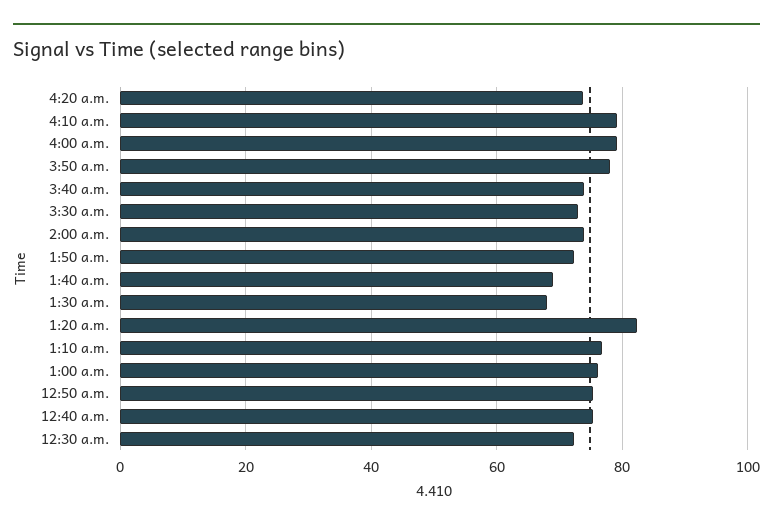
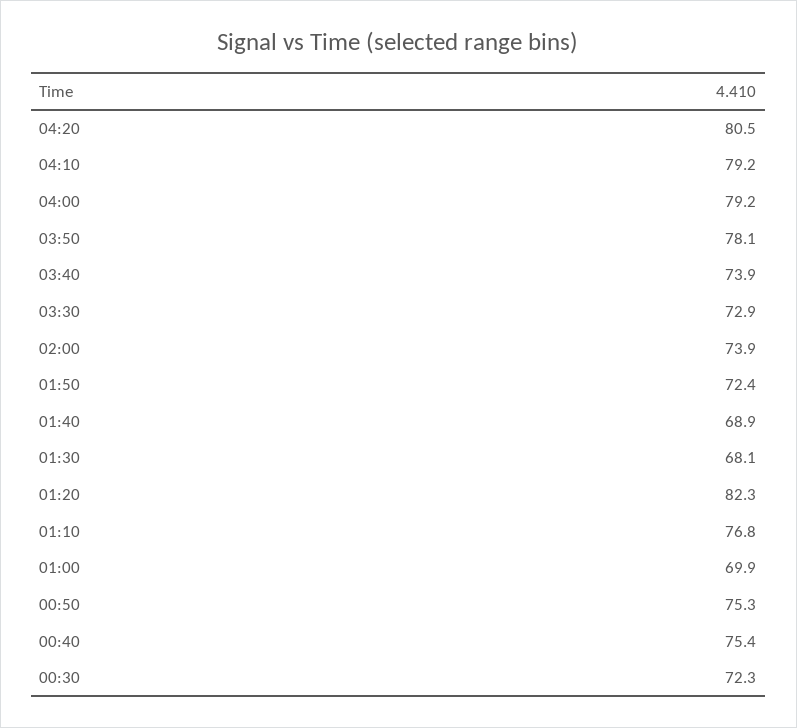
4:20 a.m.: 74 -> 80.5
1:00 a.m.: 76 -> 69.9

